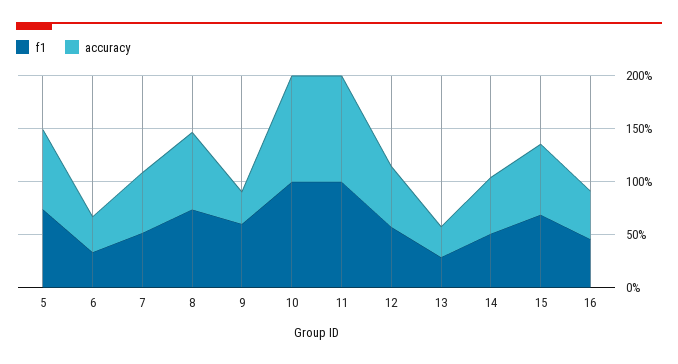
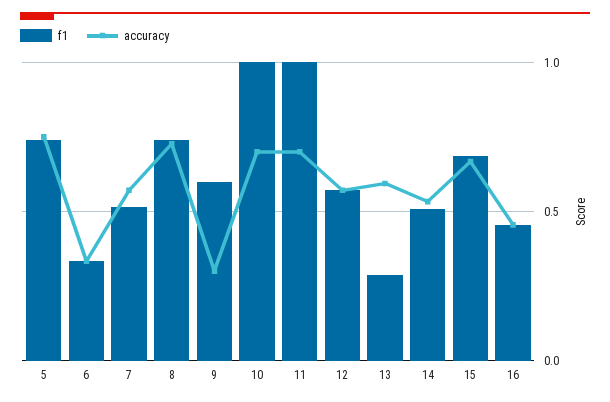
accuracy, 10: 1 -> 0.7
accuracy, 11: 1 -> 0.7
accuracy, 13: 0.3 -> 0.6

